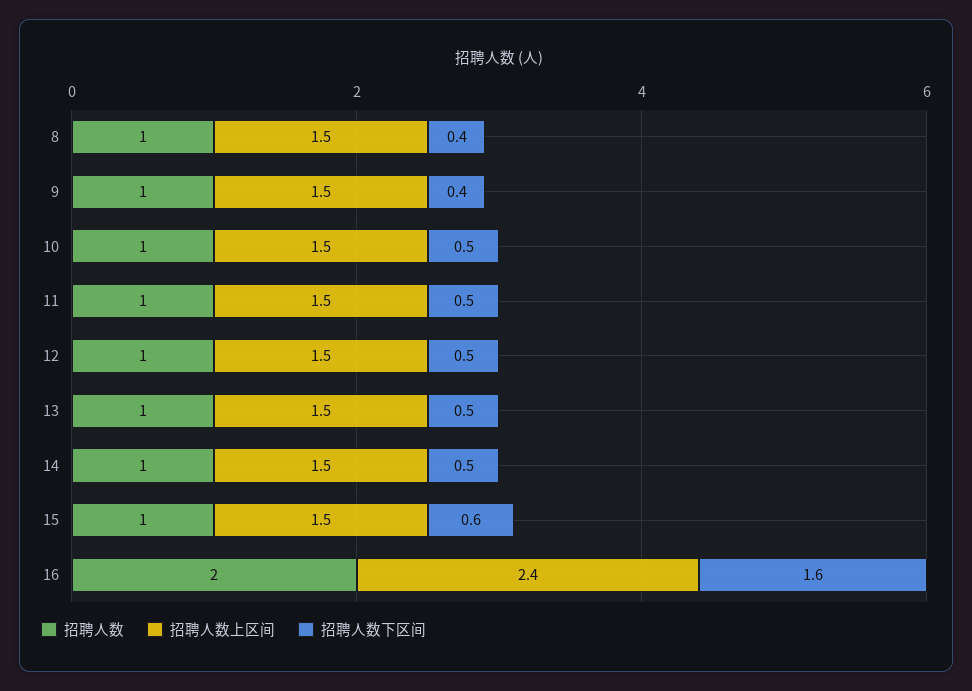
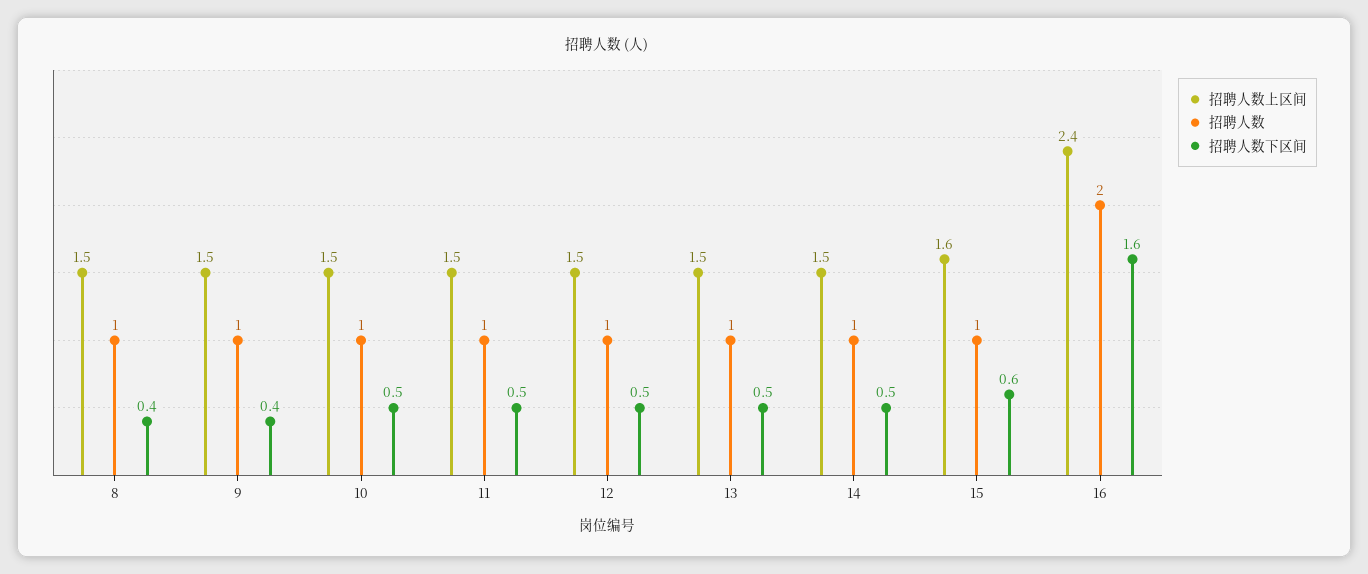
招聘人数上区间, 15: 1.5 -> 1.6

